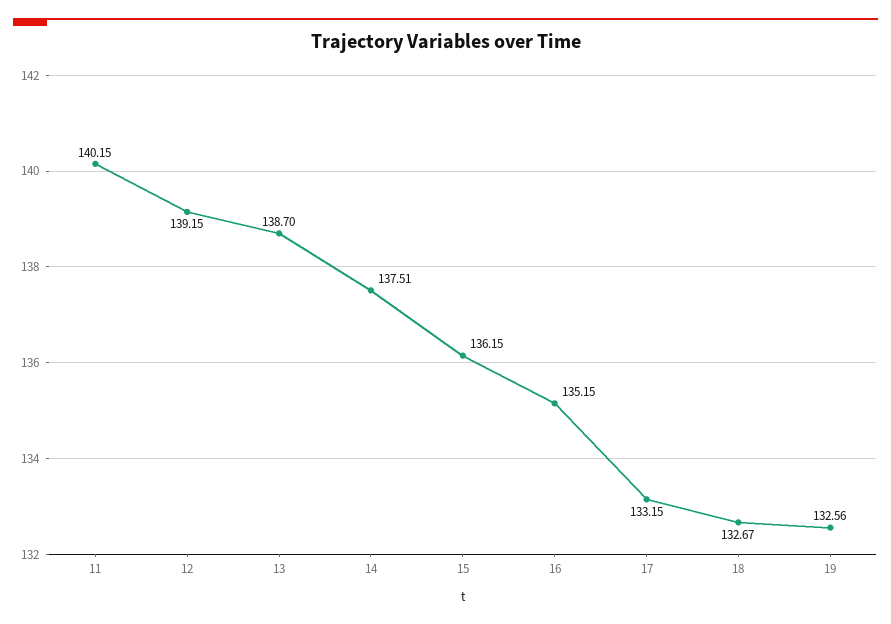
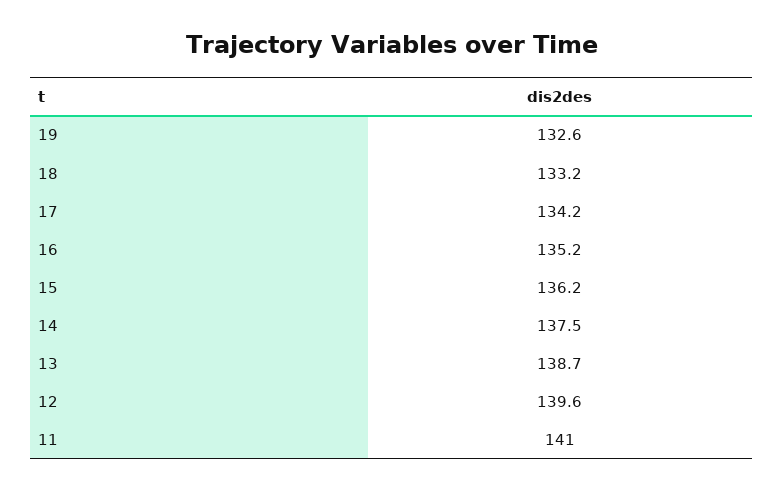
11: 140.15 -> 141
12: 139.15 -> 139.6
17: 133.15 -> 134.2
18: 132.67 -> 133.2

